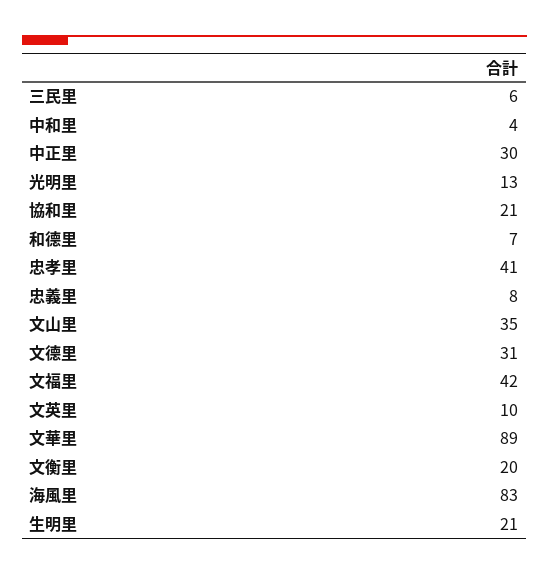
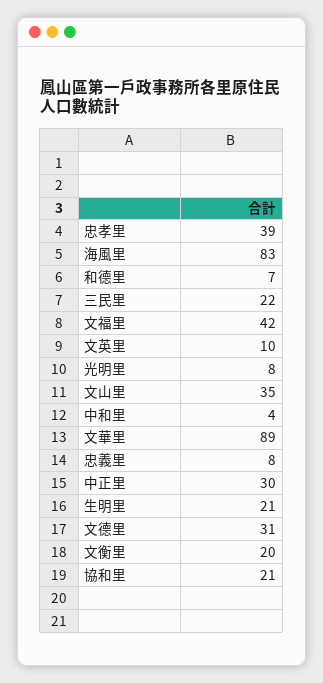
三民里: 6 -> 22
光明里: 13 -> 8
忠孝里: 41 -> 39

